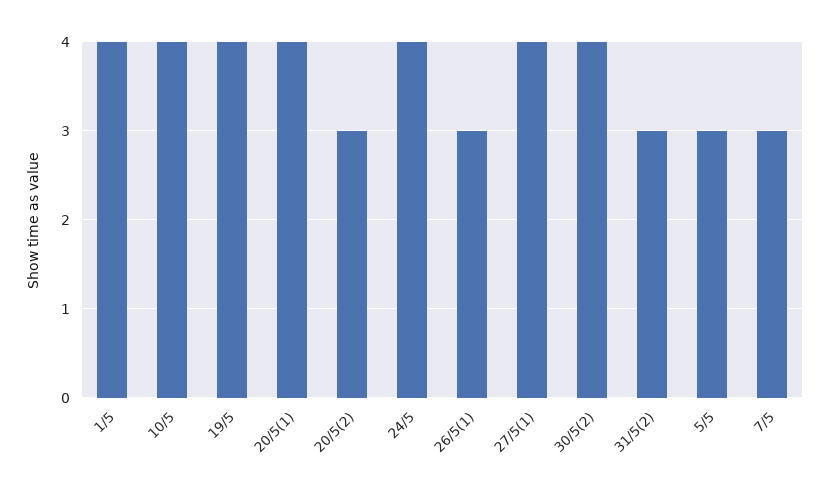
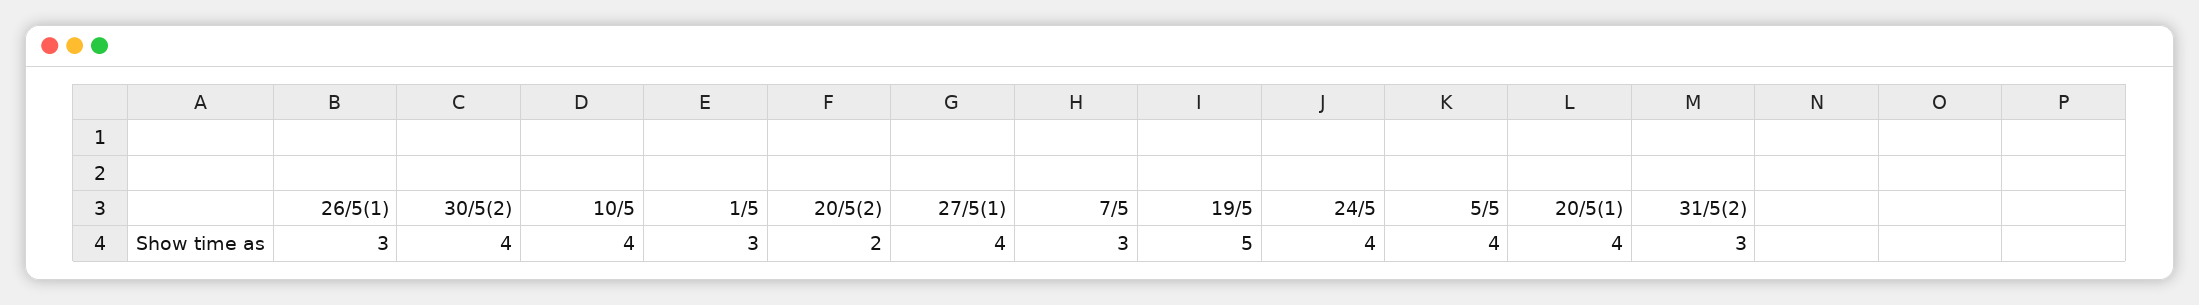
1/5: 4 -> 3
19/5: 4 -> 5
20/5(2): 3 -> 2
5/5: 3 -> 4

